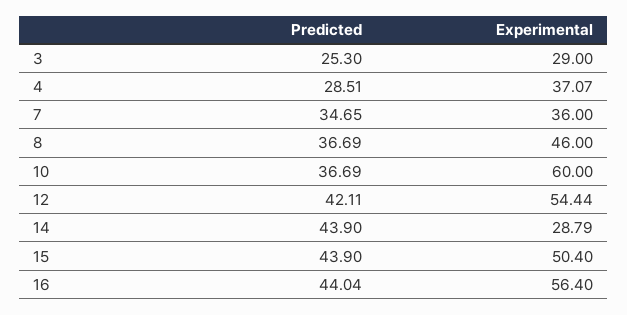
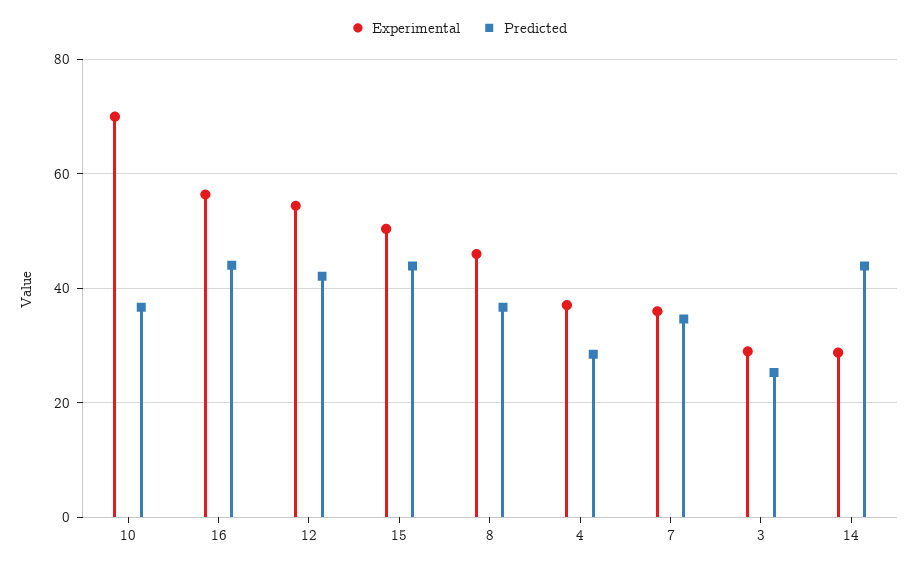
Experimental, 10: 60 -> 70

